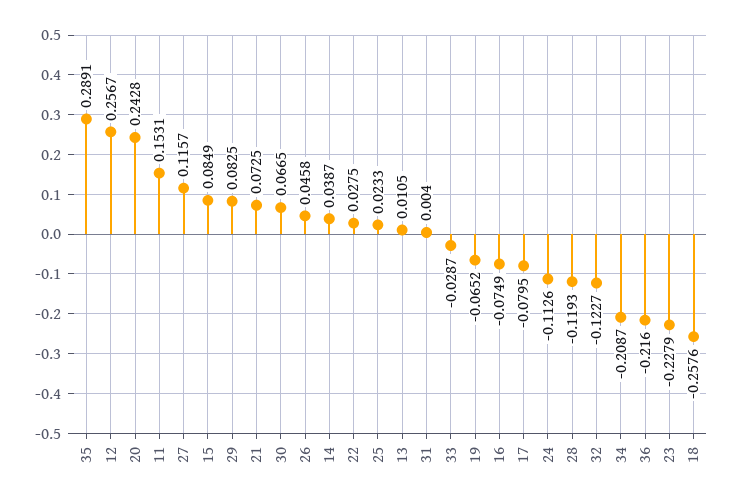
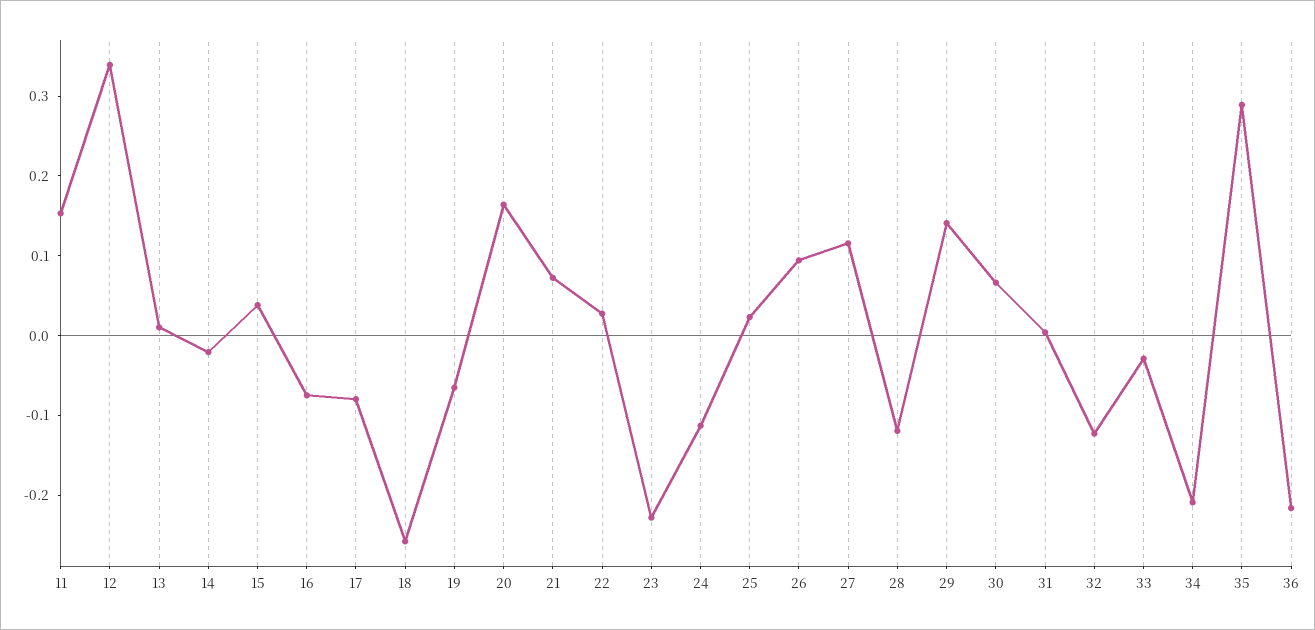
12: 0.2567 -> 0.34
20: 0.2428 -> 0.16
15: 0.0849 -> 0.04
29: 0.0825 -> 0.14
26: 0.0458 -> 0.1
14: 0.0387 -> -0.02

